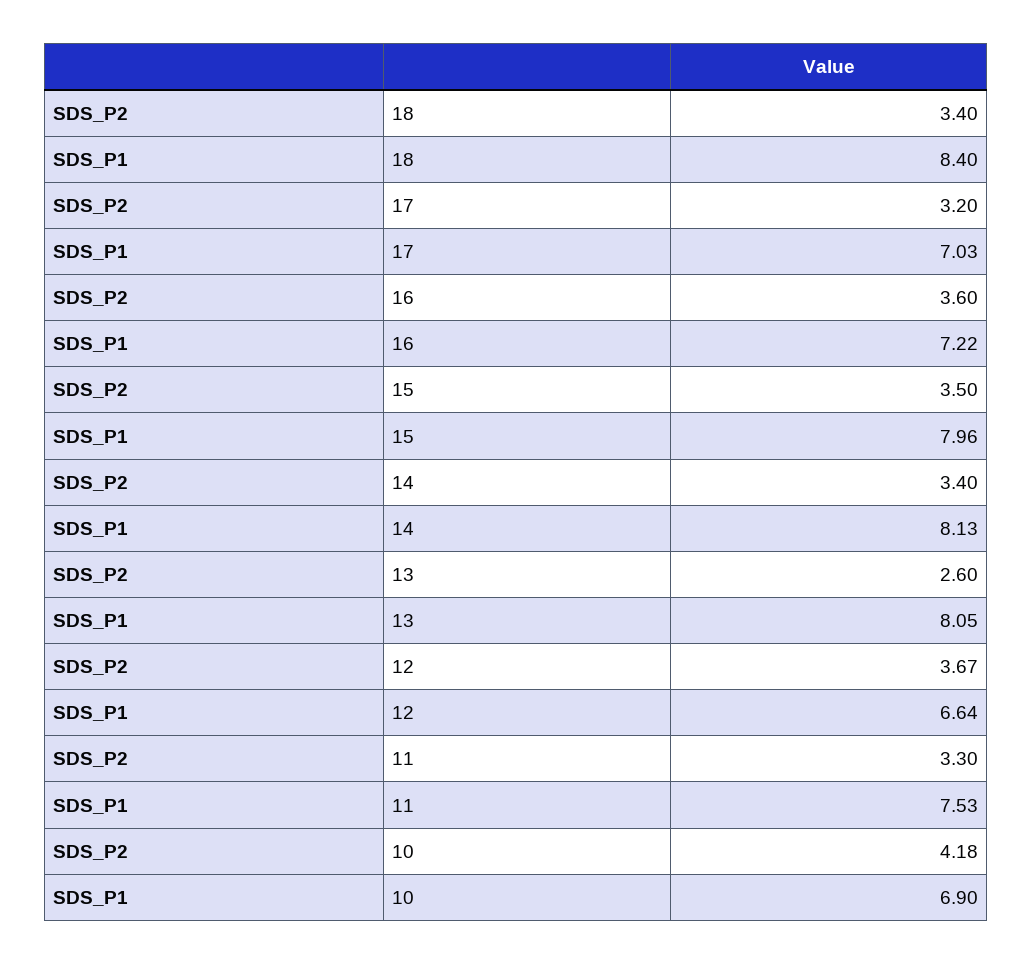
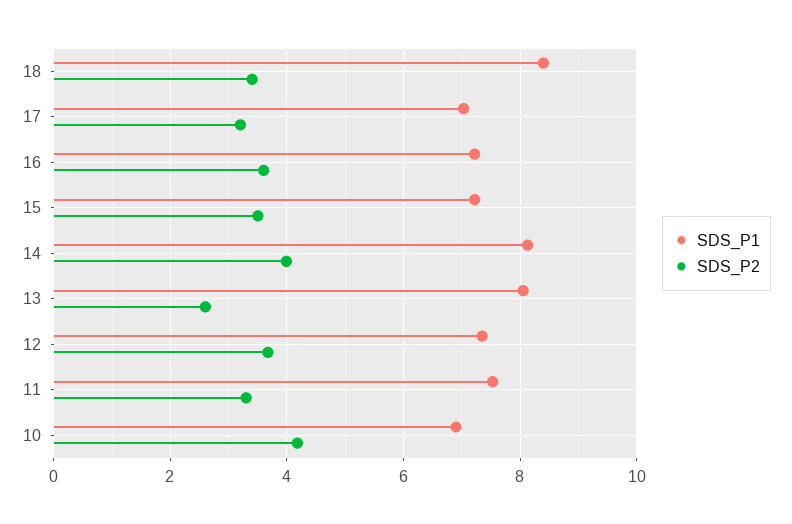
SDS_P1, 15: 7.96 -> 7.2
SDS_P2, 14: 3.4 -> 4
SDS_P1, 12: 6.64 -> 7.4

